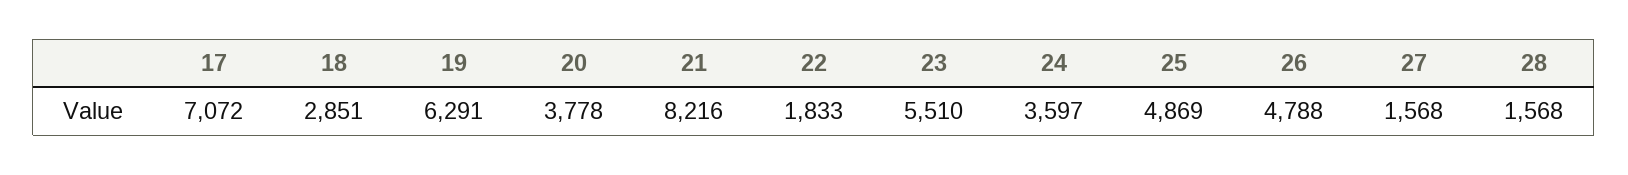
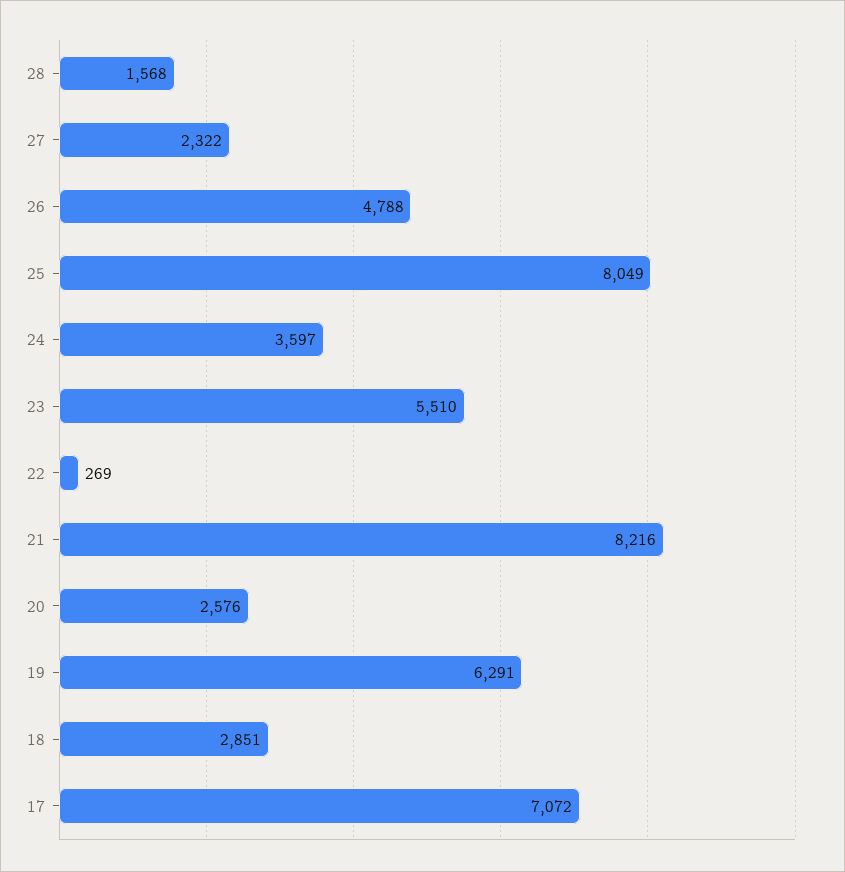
20: 3778 -> 2576
22: 1833 -> 269
25: 4869 -> 8049
27: 1568 -> 2322

